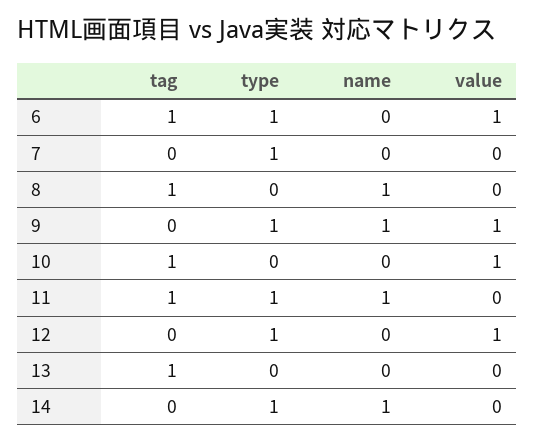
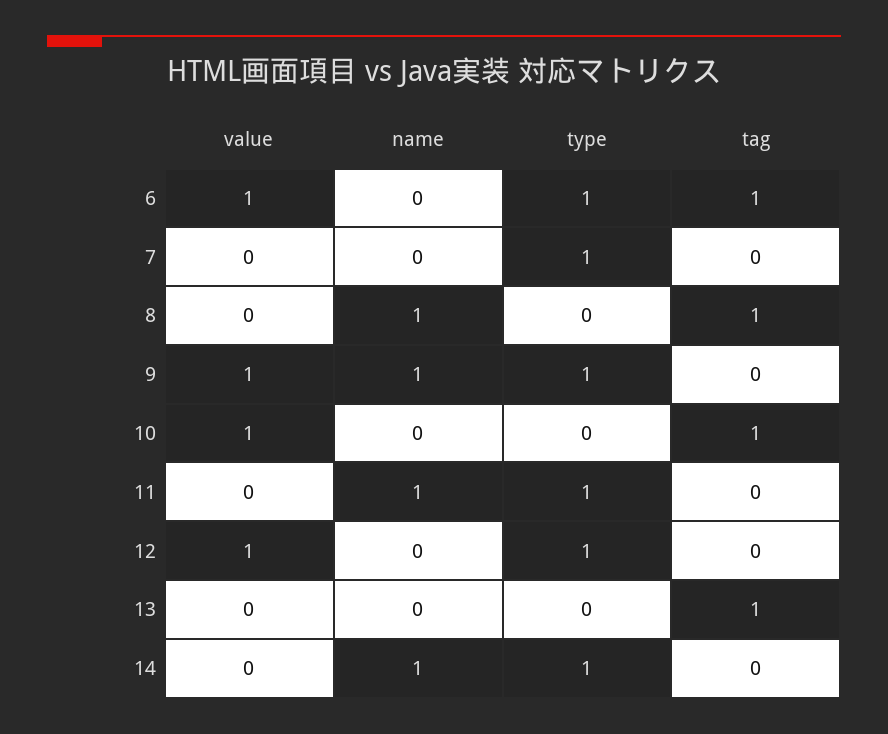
tag, 11: 1 -> 0

